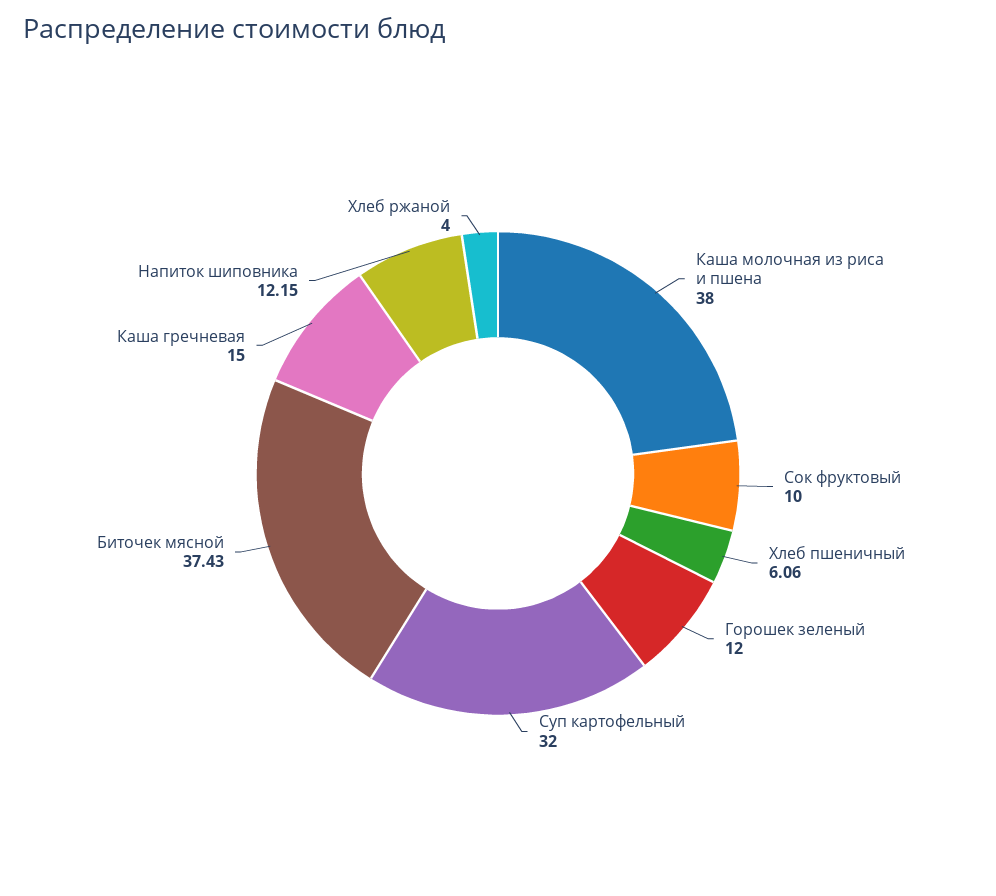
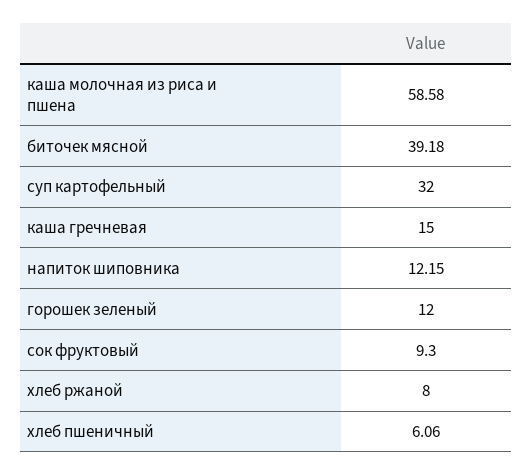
Каша молочная из риса и пшена: 38 -> 58.58
Сок фруктовый: 10 -> 9.3
Биточек мясной: 37.43 -> 39.18
Хлеб ржаной: 4 -> 8

